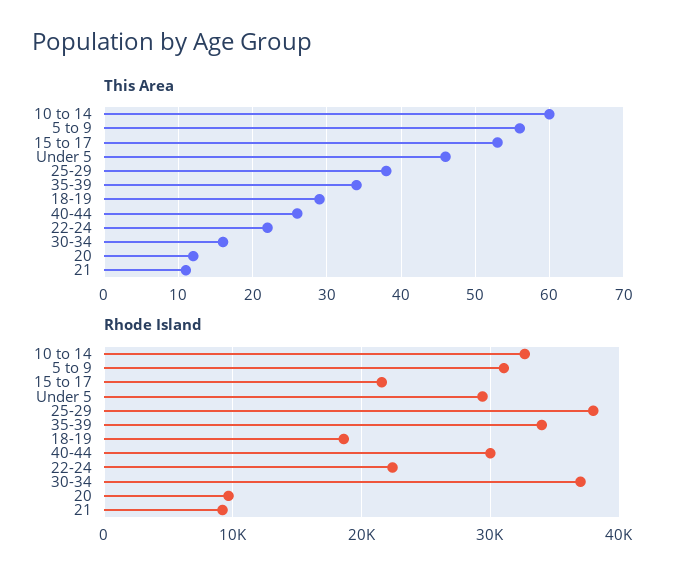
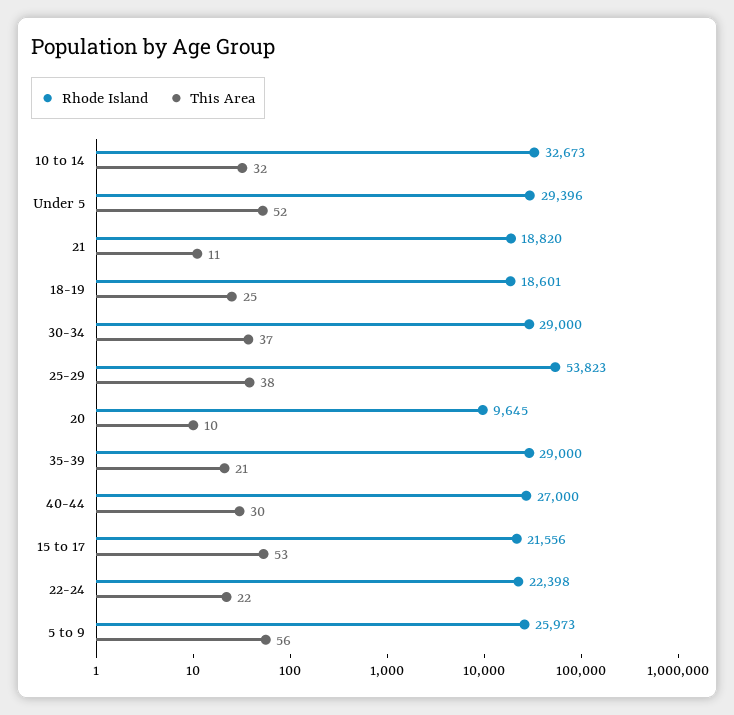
This Area, 10 to 14: 60 -> 32
This Area, Under 5: 46 -> 52
This Area, 35-39: 34 -> 21
This Area, 18-19: 29 -> 25
This Area, 40-44: 26 -> 30
This Area, 30-34: 16 -> 37
This Area, 20: 12 -> 10
Rhode Island, 5 to 9: 31000 -> 25973
Rhode Island, 25-29: 38000 -> 53823
Rhode Island, 35-39: 34000 -> 29000
Rhode Island, 40-44: 30000 -> 27000
Rhode Island, 30-34: 37000 -> 29000
Rhode Island, 21: 9000 -> 18820

